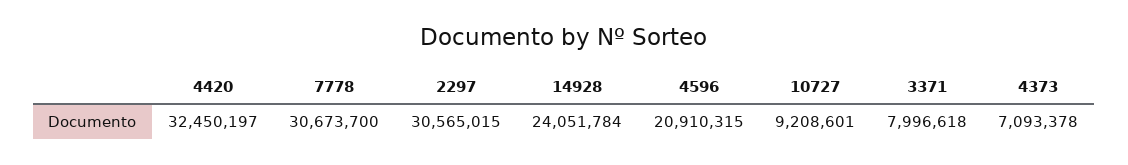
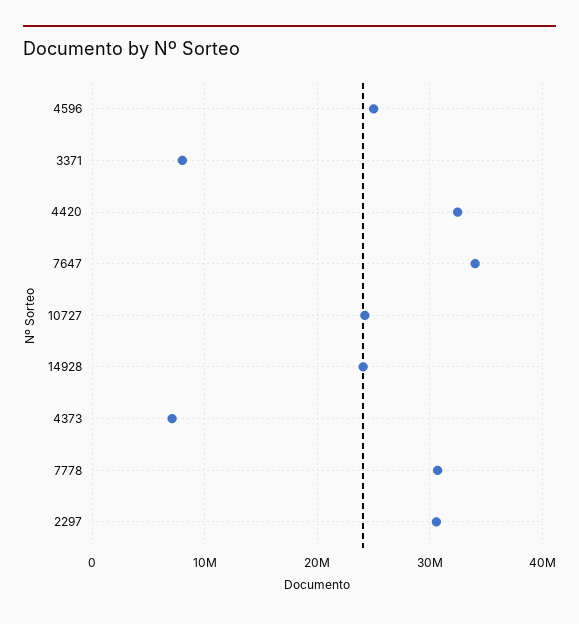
4596: 20910315 -> 25000000
10727: 9208601 -> 24000000
7647: none -> 34000000

